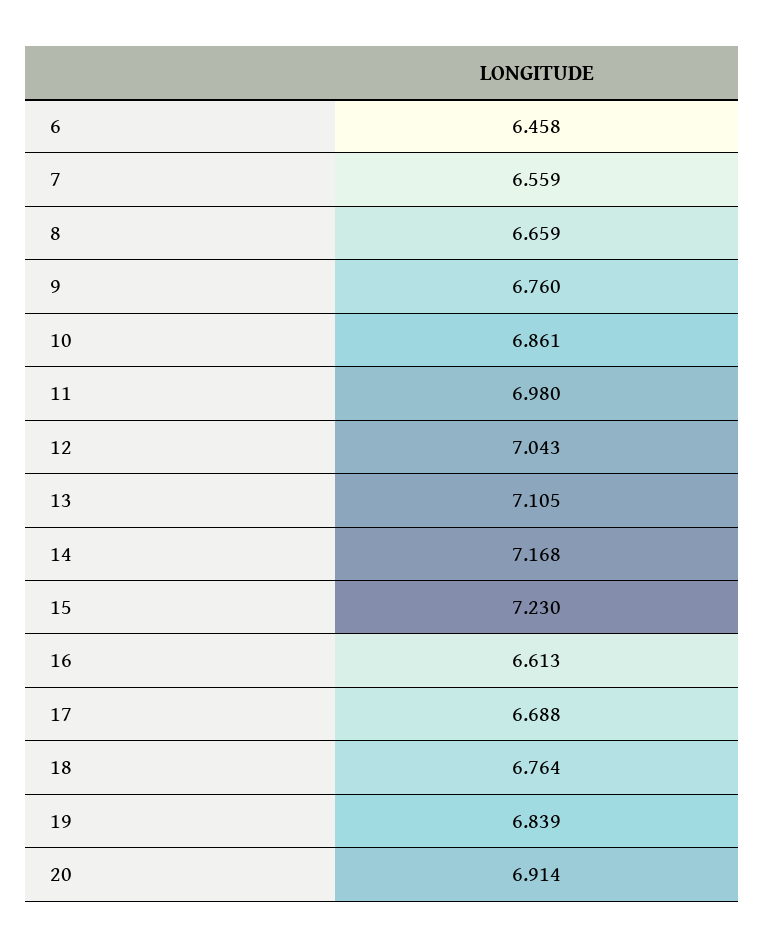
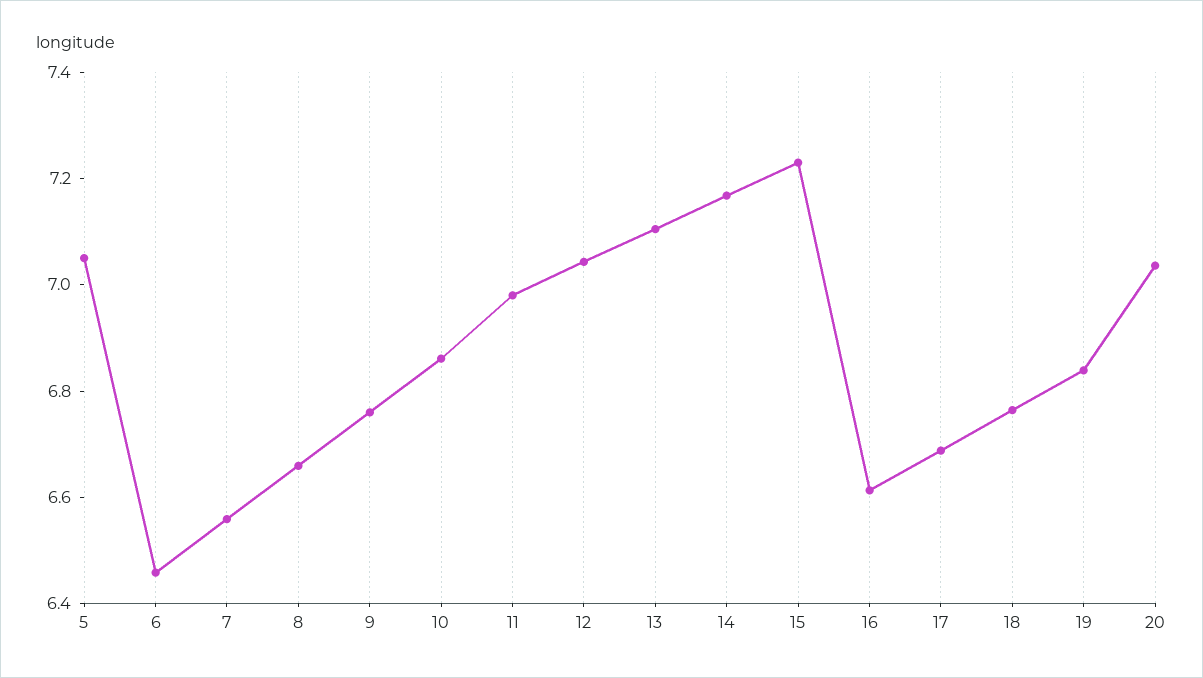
20: 6.914 -> 7.05
5: none -> 7.05

